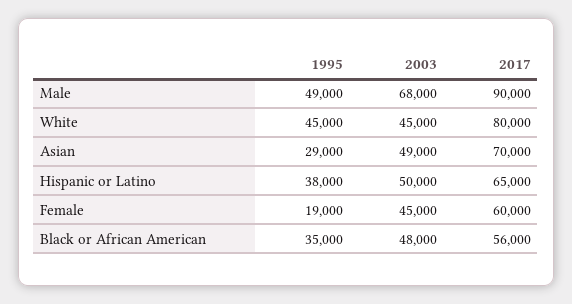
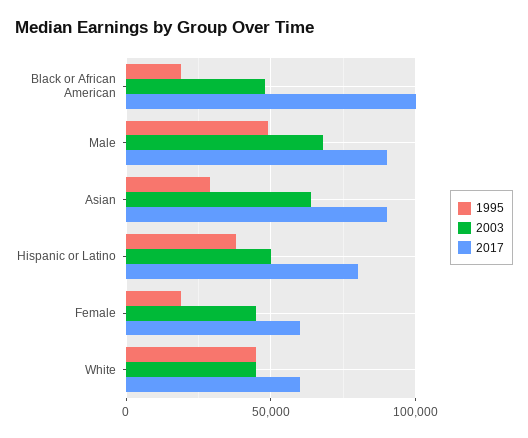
2017, White: 80000 -> 60000
2003, Asian: 49000 -> 65000
2017, Asian: 70000 -> 90000
2017, Hispanic or Latino: 65000 -> 80000
1995, Black or African American: 35000 -> 20000
2017, Black or African American: 56000 -> 100000

